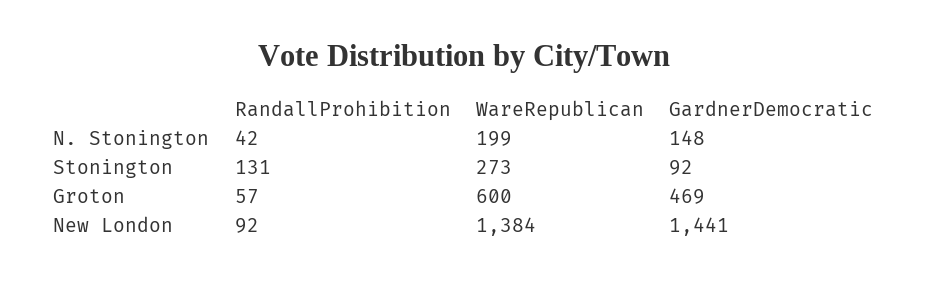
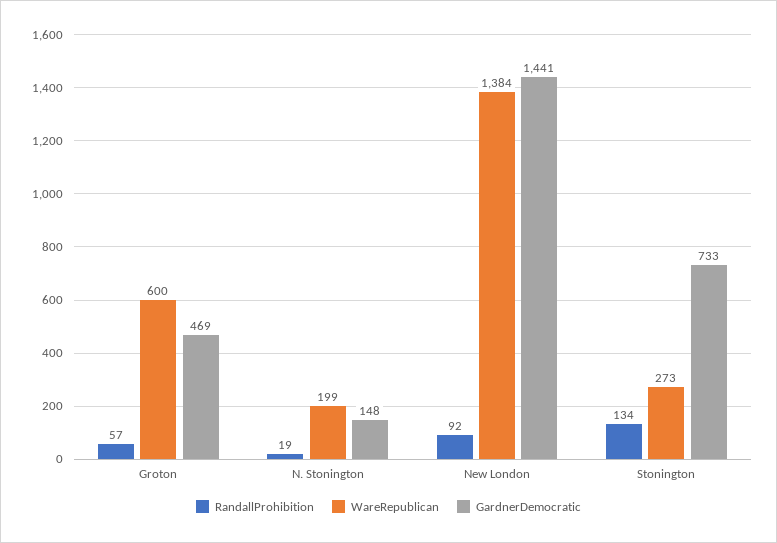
RandallProhibition, N. Stonington: 42 -> 19
RandallProhibition, Stonington: 131 -> 134
GardnerDemocratic, Stonington: 92 -> 733

